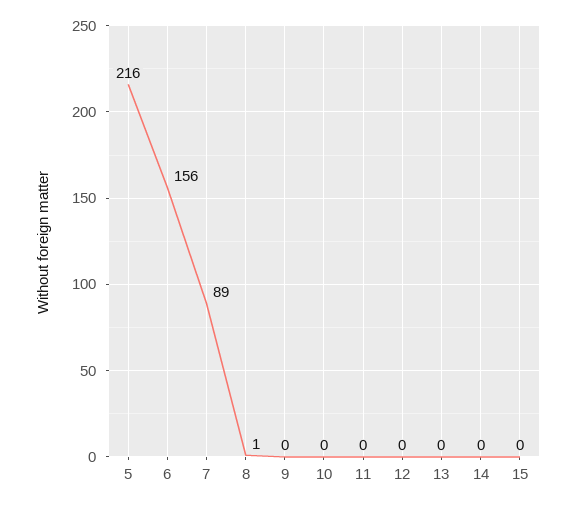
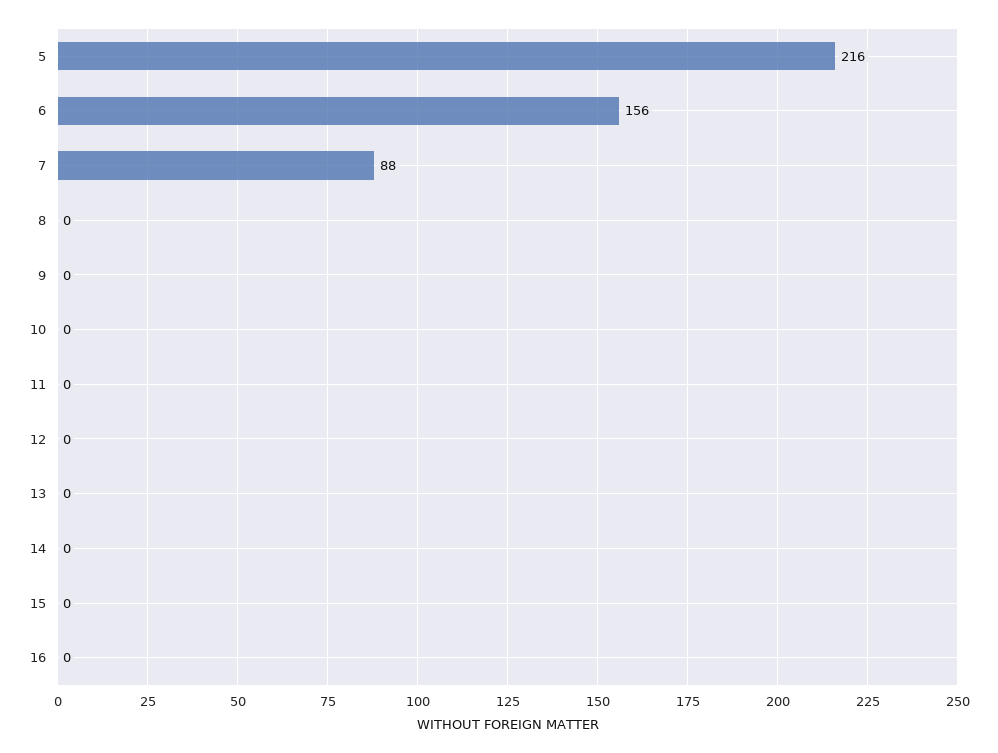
7: 89 -> 88
8: 1 -> 0
16: none -> 0

